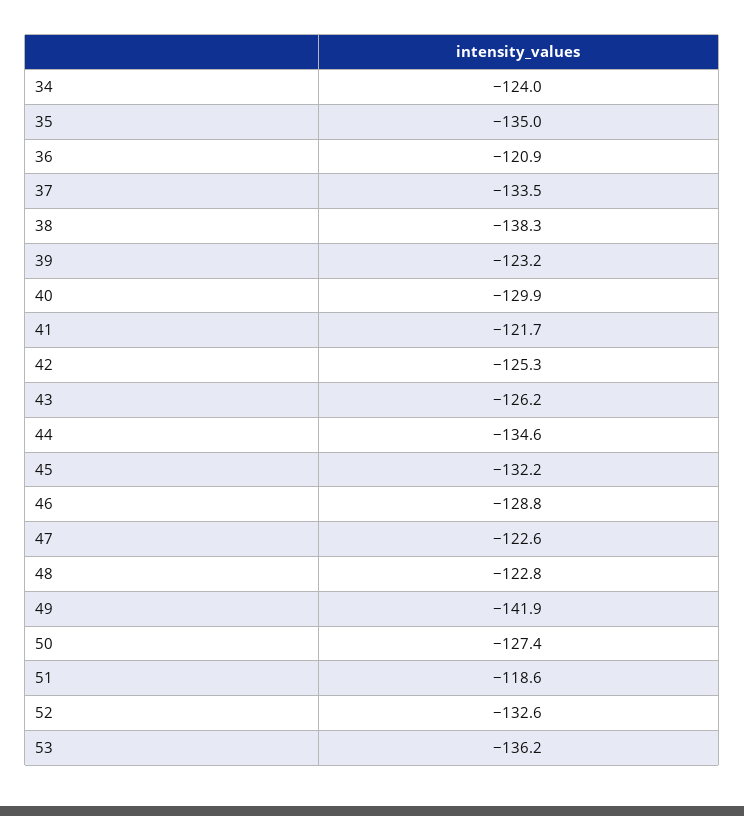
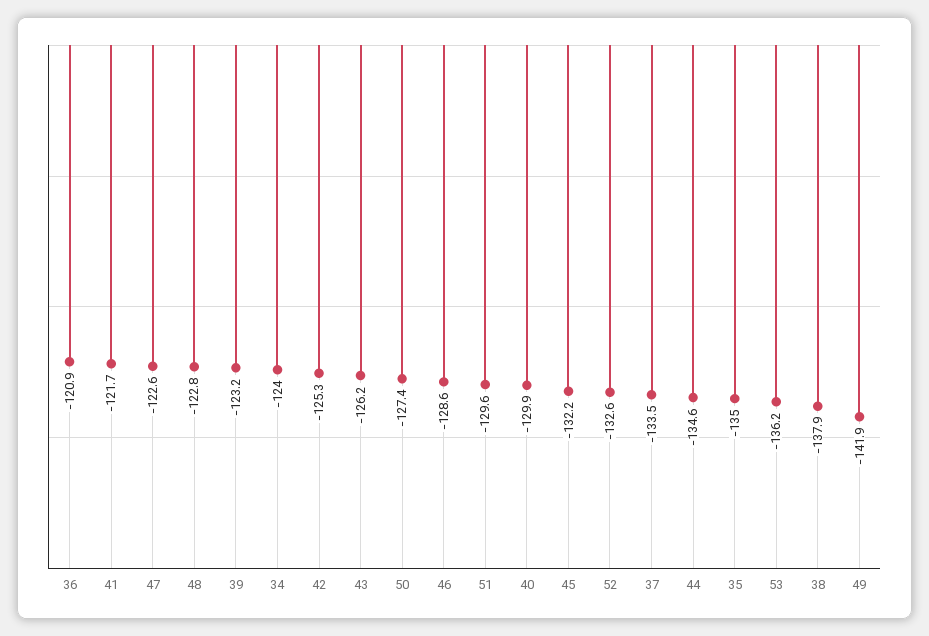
38: -138.3 -> -137.9
46: -128.8 -> -128.6
51: -118.6 -> -129.6

